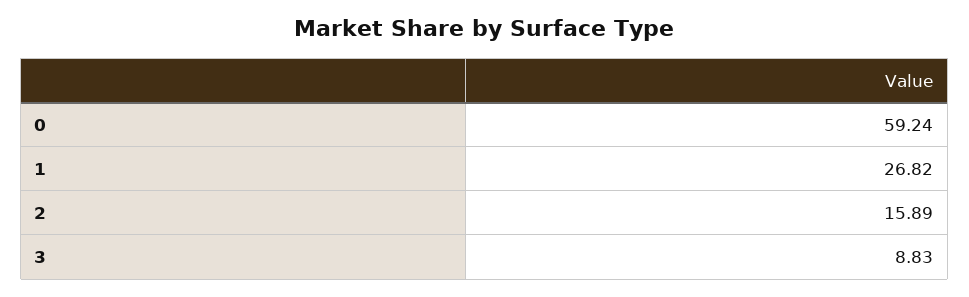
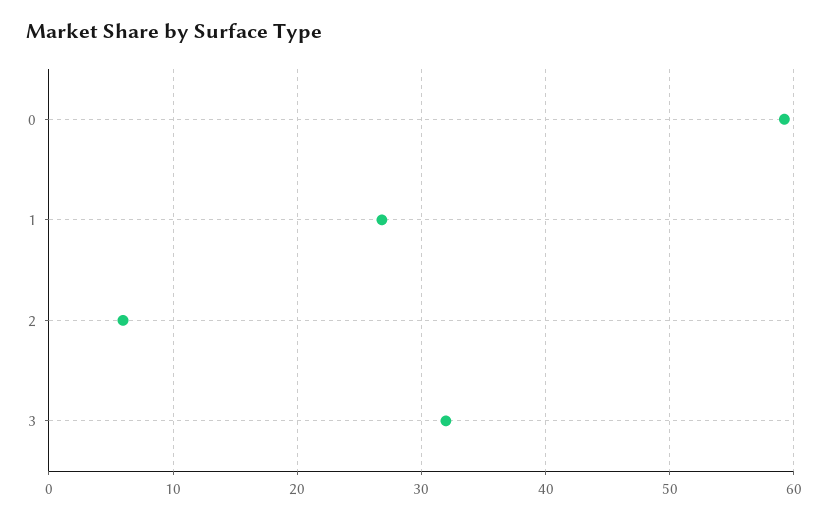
2: 15.89 -> 6
3: 8.83 -> 32

